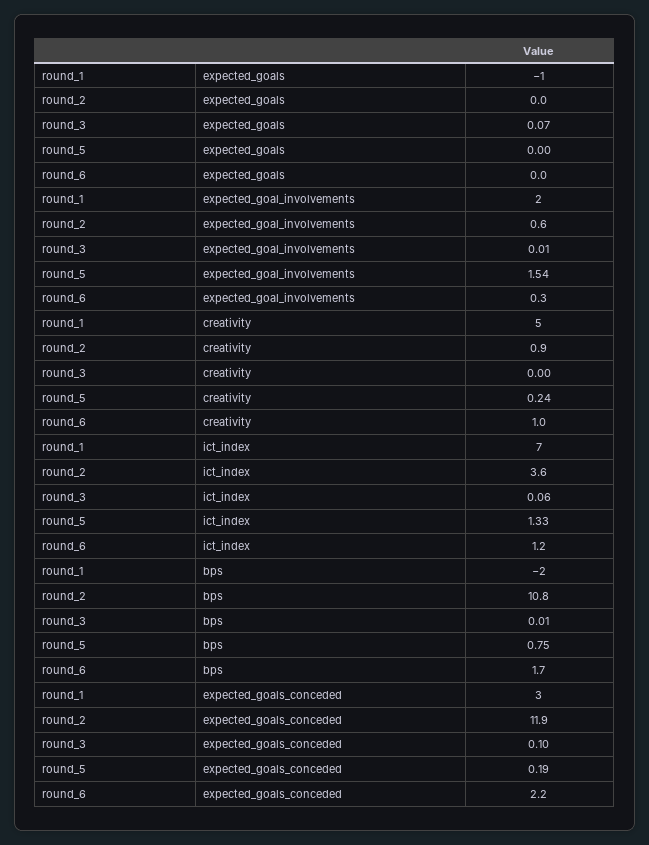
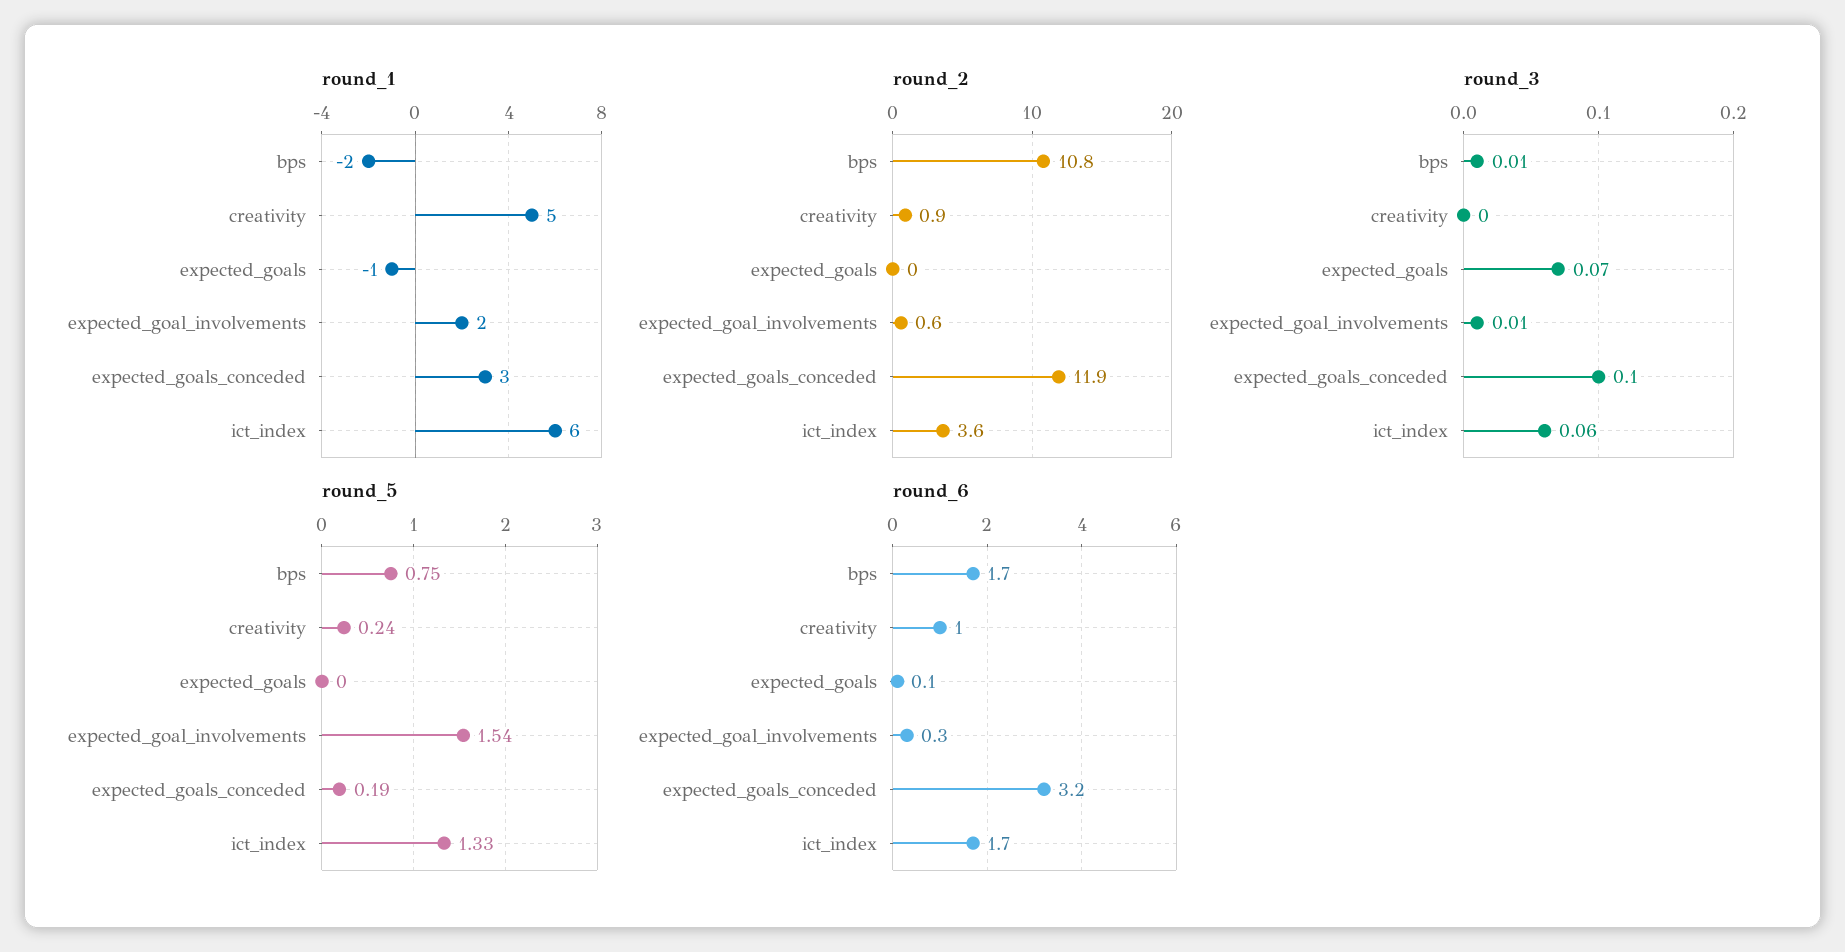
round_6, expected_goals: 0 -> 0.1
round_1, ict_index: 7 -> 6
round_6, ict_index: 1.2 -> 1.7
round_6, expected_goals_conceded: 2.2 -> 3.2

